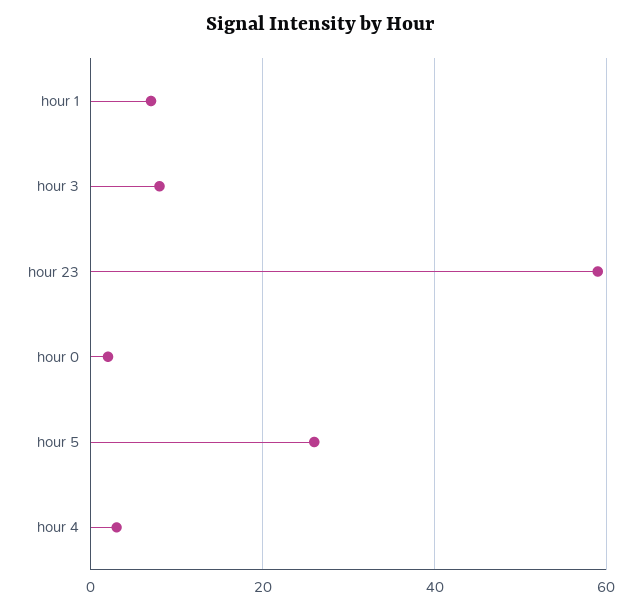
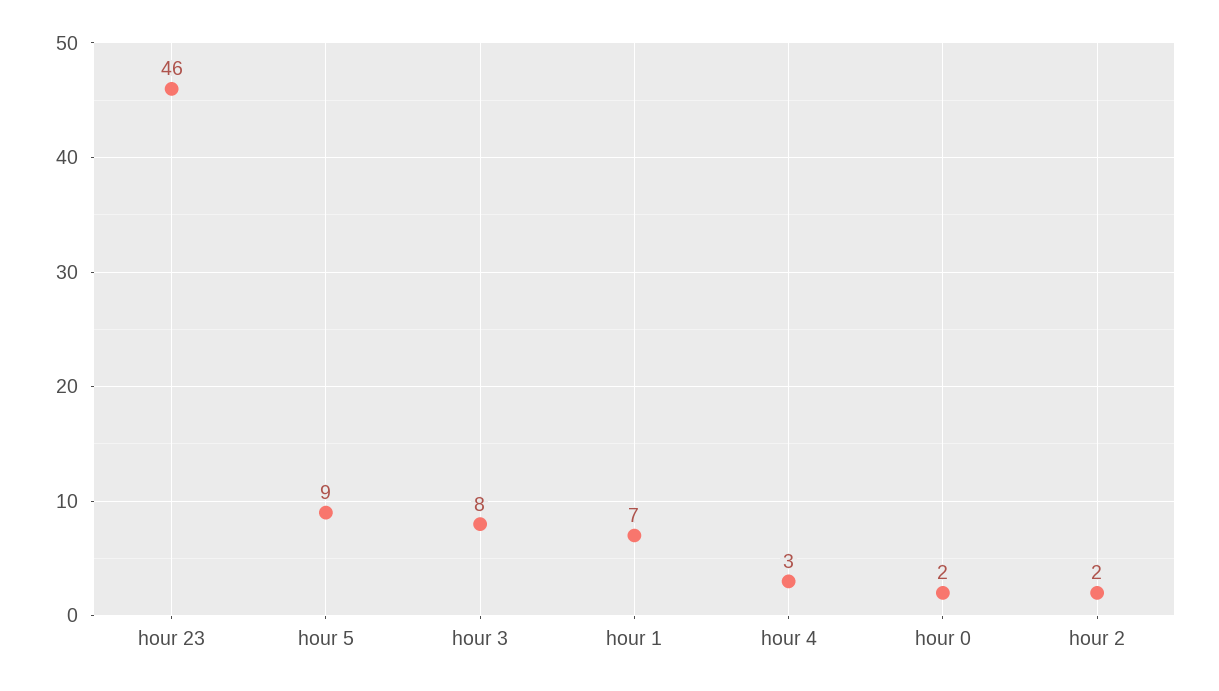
hour 23: 60 -> 46
hour 5: 25 -> 9
hour 2: none -> 2

